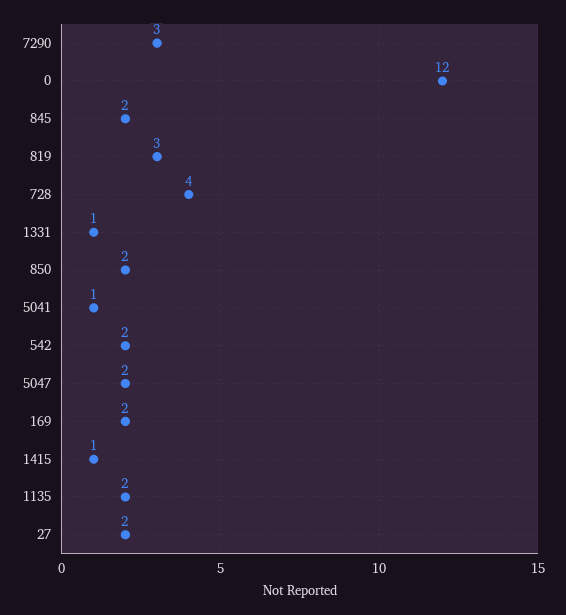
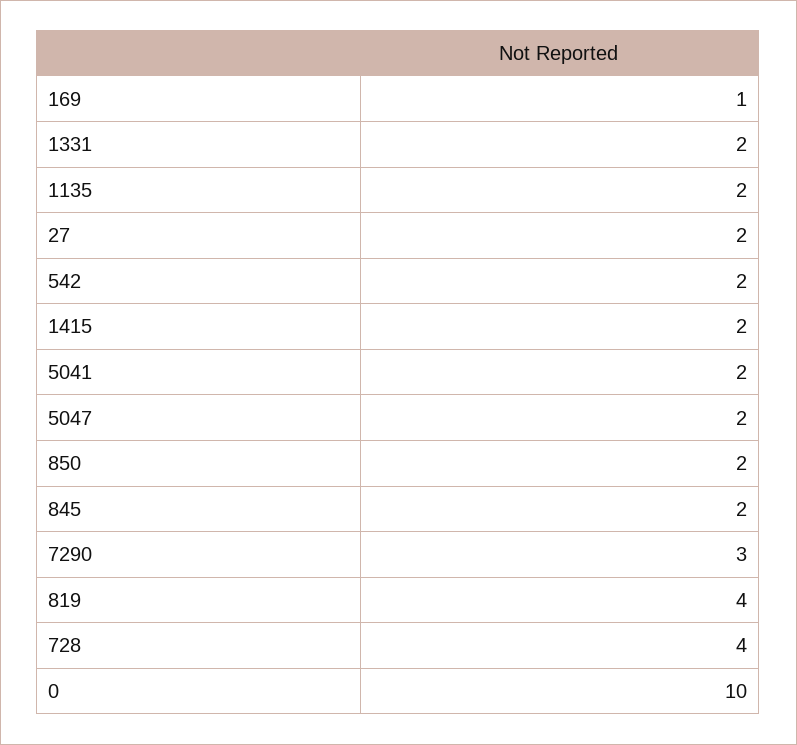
0: 12 -> 10
819: 3 -> 4
1331: 1 -> 2
5041: 1 -> 2
169: 2 -> 1
1415: 1 -> 2

